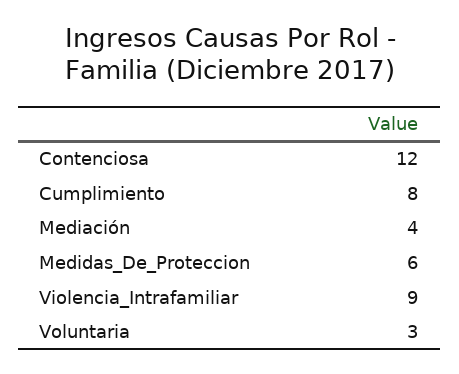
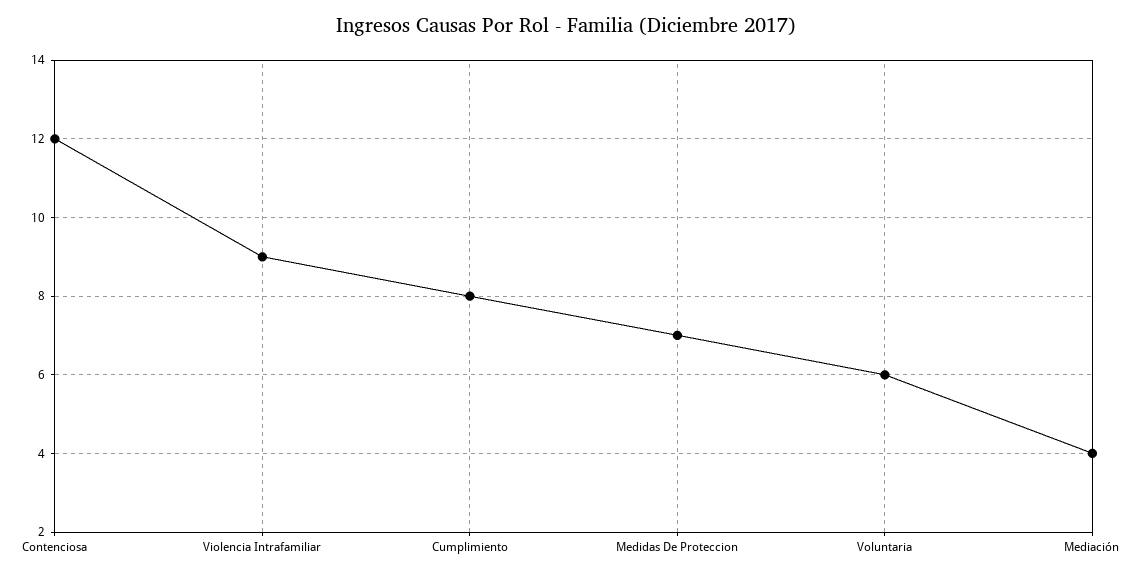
Medidas_De_Proteccion: 6 -> 7
Voluntaria: 3 -> 6

